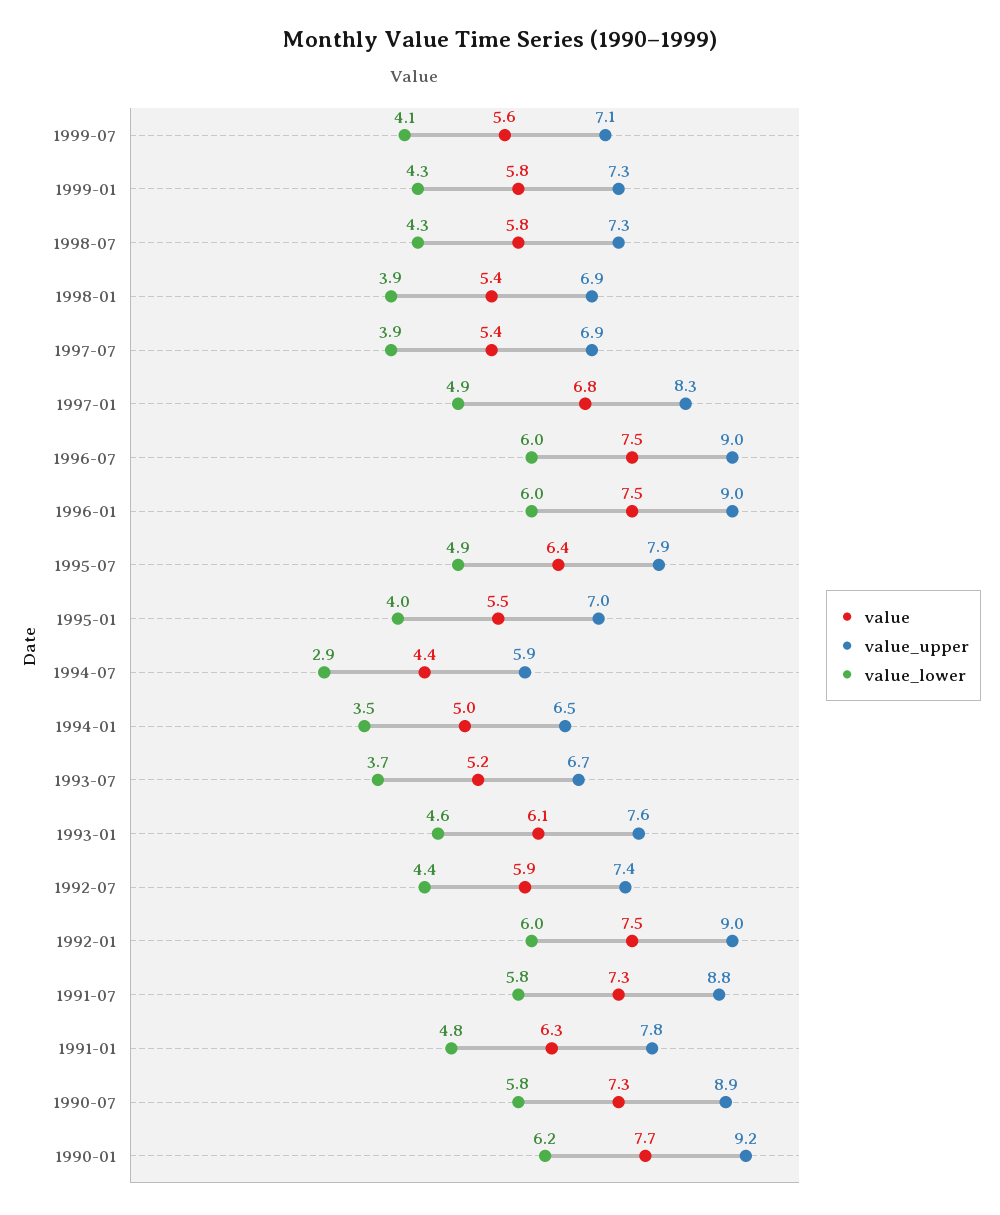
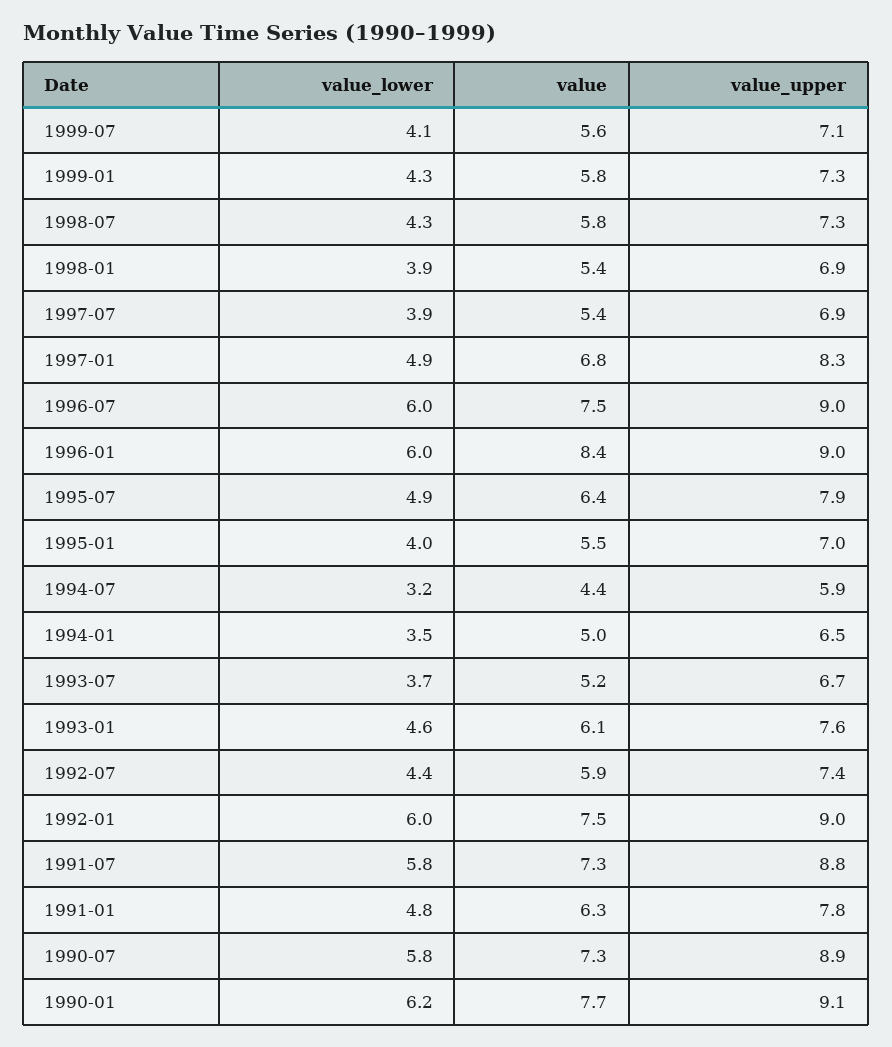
value, 1996-01: 7.5 -> 8.4
value_lower, 1994-07: 2.9 -> 3.2
value_upper, 1990-01: 9.2 -> 9.1

